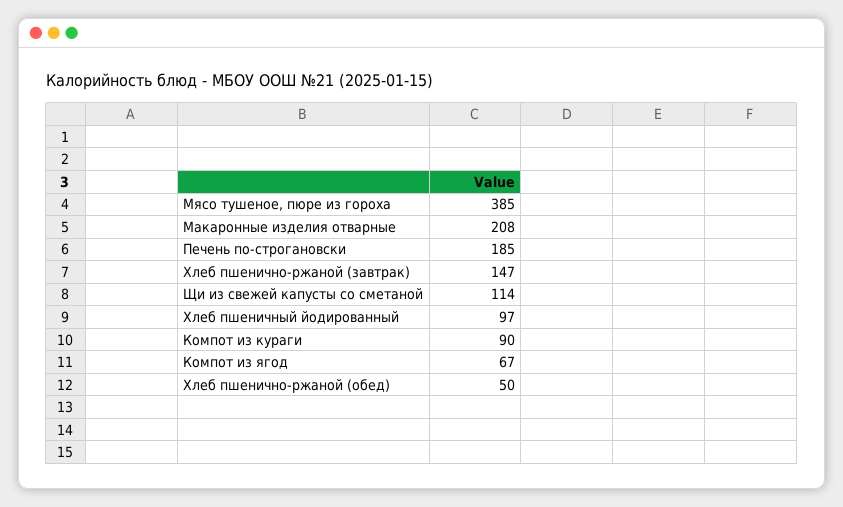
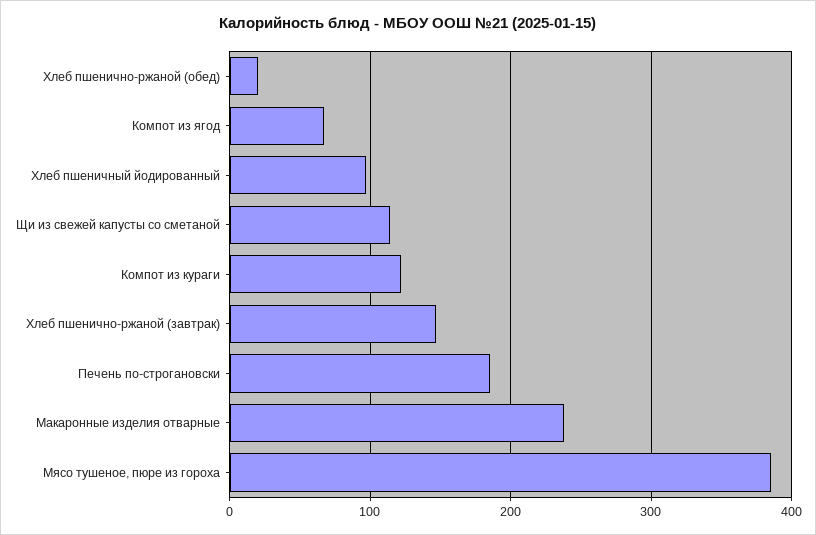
Макаронные изделия отварные: 208 -> 240
Компот из кураги: 90 -> 120
Хлеб пшенично-ржаной (обед): 50 -> 20

